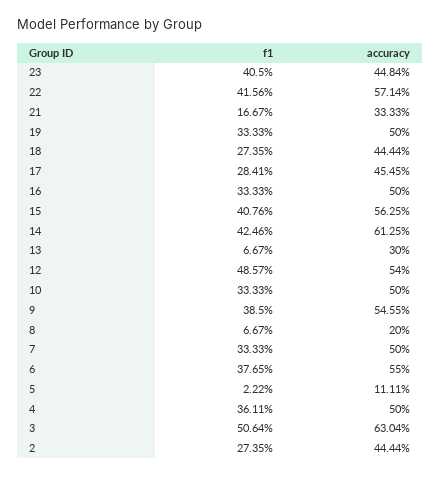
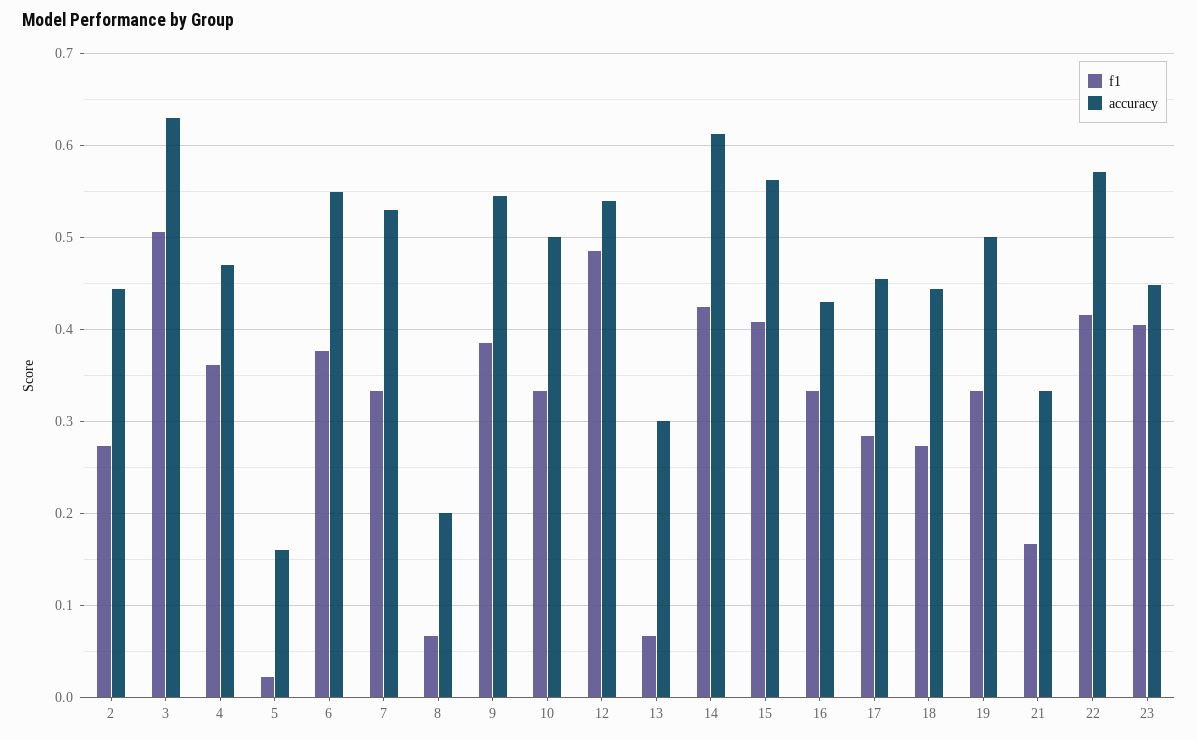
accuracy, 16: 0.5 -> 0.43
accuracy, 7: 0.5 -> 0.53
accuracy, 5: 0.1111 -> 0.16
accuracy, 4: 0.5 -> 0.47

